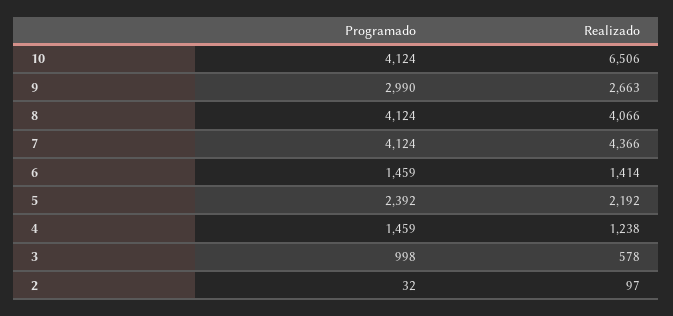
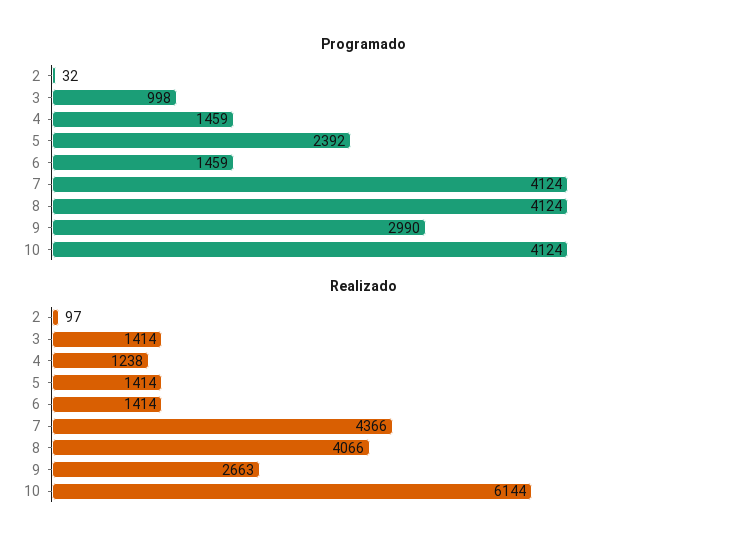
Realizado, 10: 6506 -> 6144
Realizado, 5: 2192 -> 1414
Realizado, 3: 578 -> 1414

